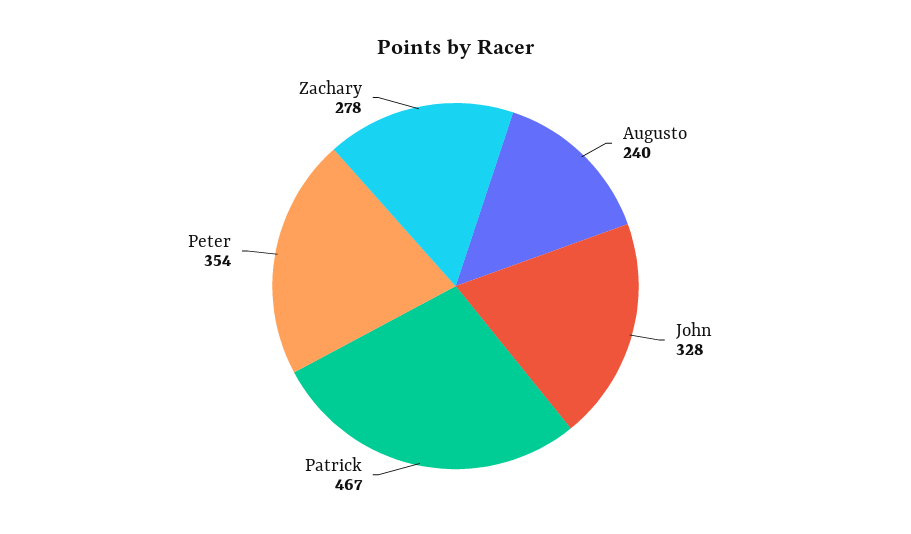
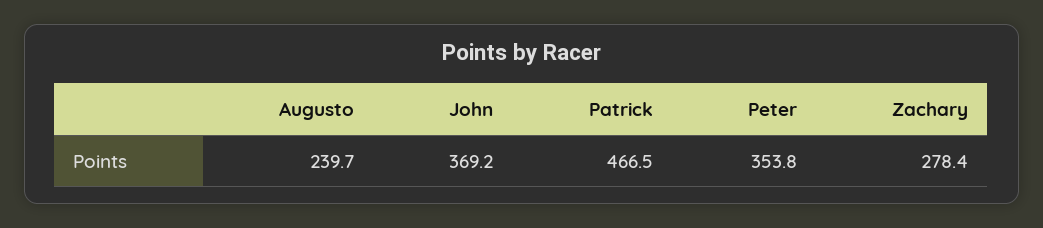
John: 328 -> 369.2

